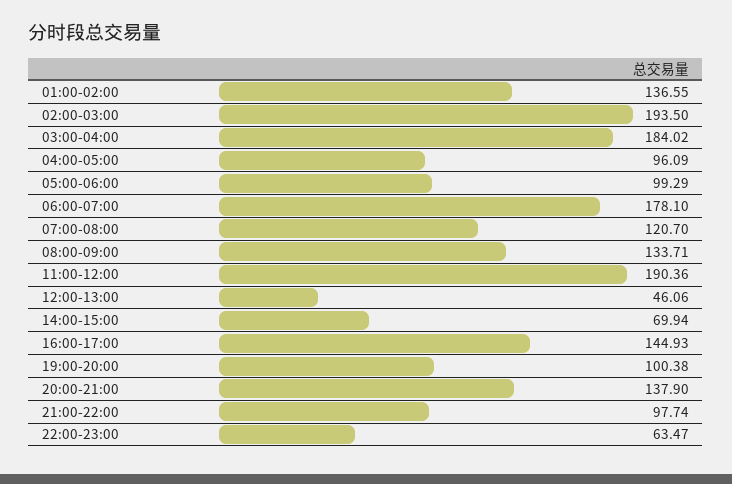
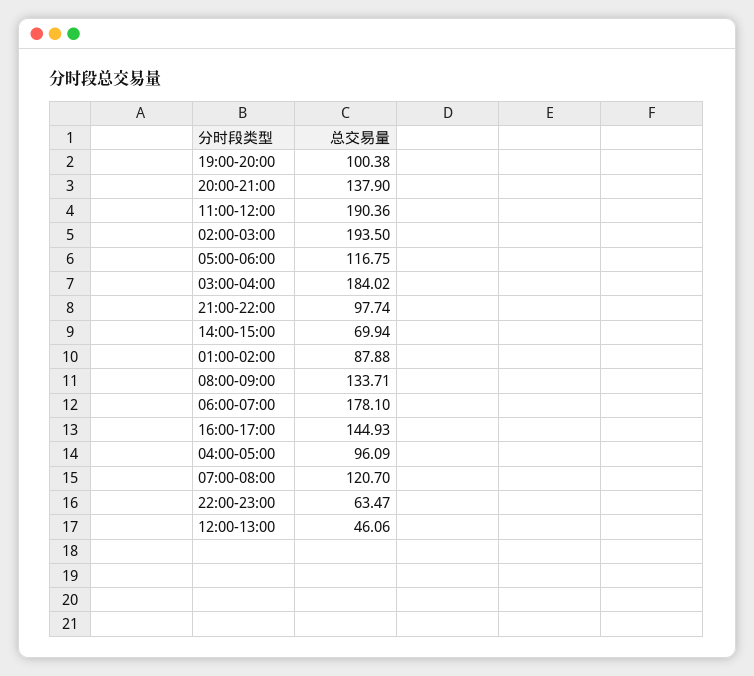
01:00-02:00: 136.55 -> 87.88
05:00-06:00: 99.29 -> 116.75

